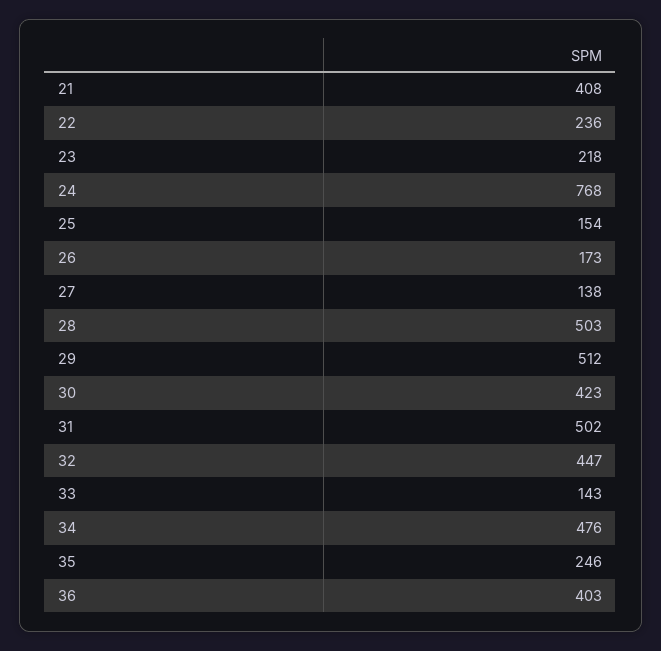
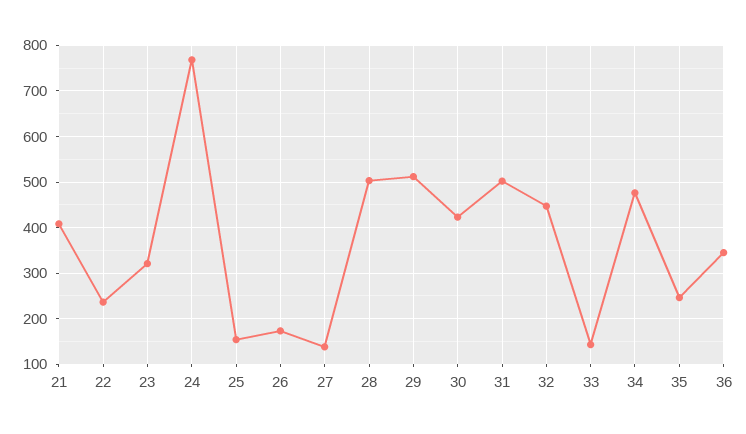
23: 218 -> 320
36: 403 -> 340

